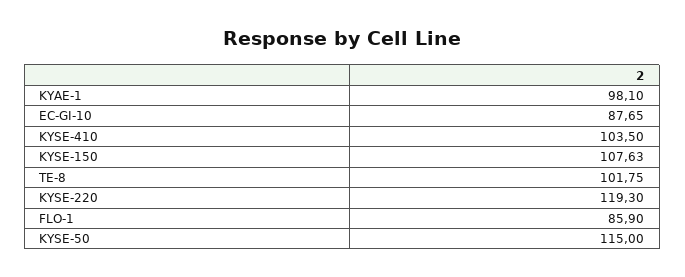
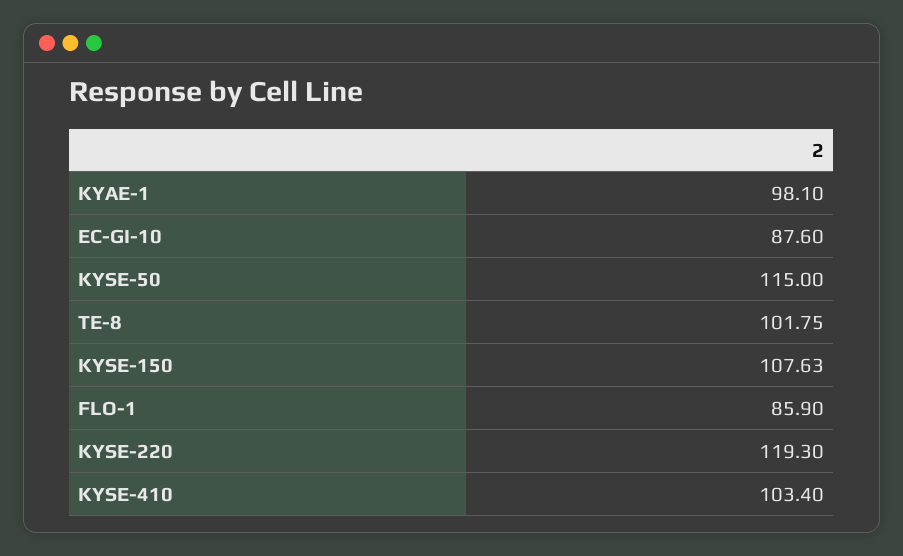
EC-GI-10: 87.65 -> 87.6
KYSE-410: 103.5 -> 103.4

